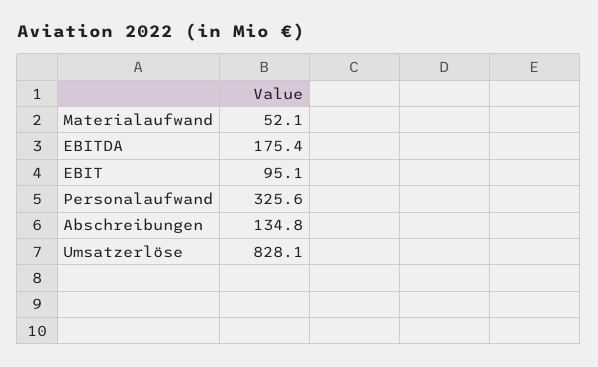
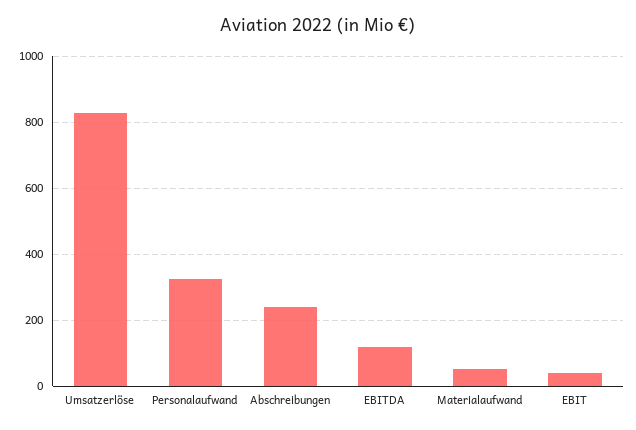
EBITDA: 175.4 -> 120
EBIT: 95.1 -> 40
Abschreibungen: 134.8 -> 240

